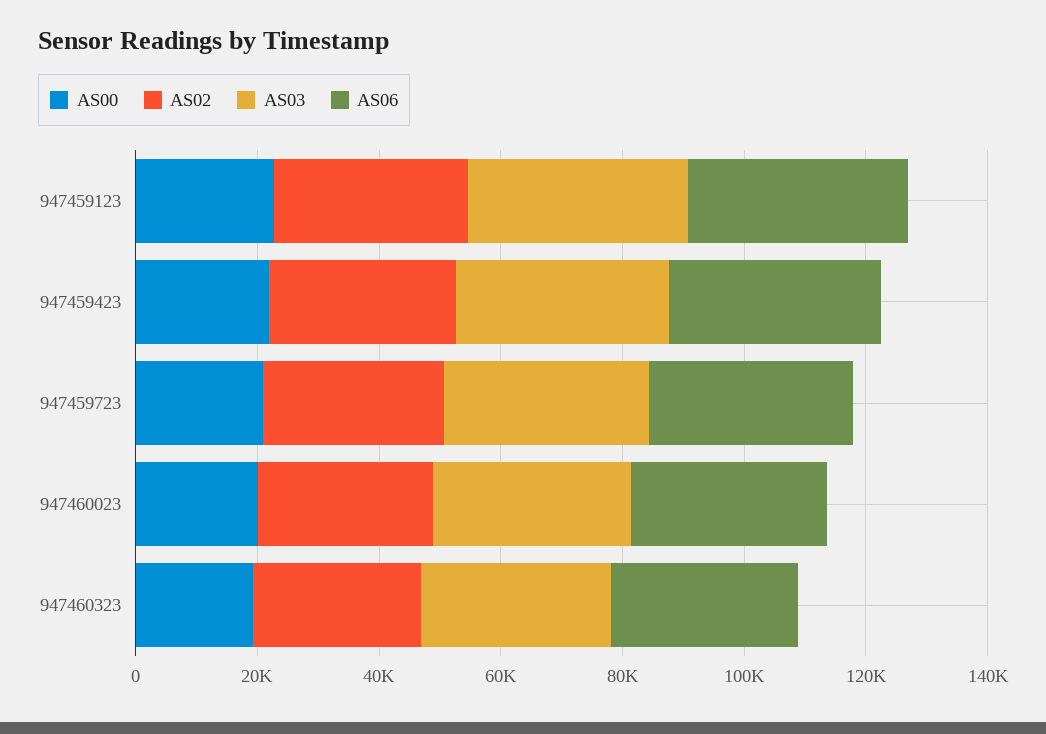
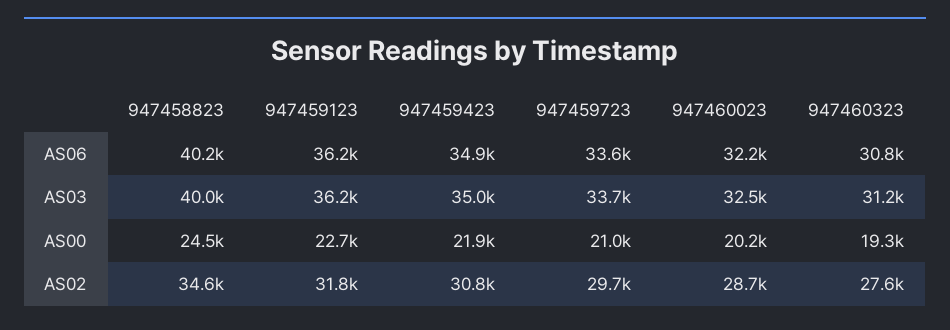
AS06, 947458823: none -> 40200
AS03, 947458823: none -> 40000
AS00, 947458823: none -> 24500
AS02, 947458823: none -> 34600

